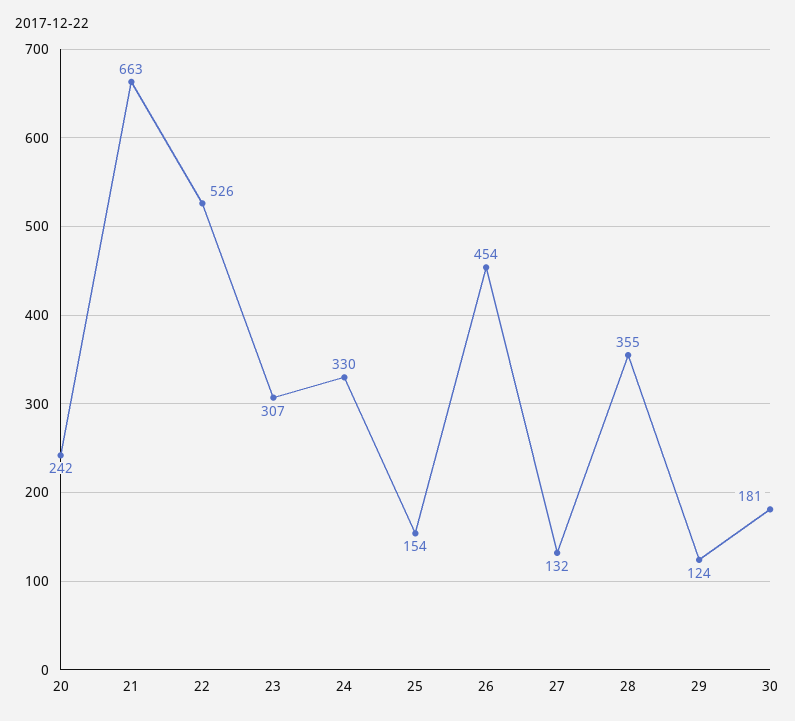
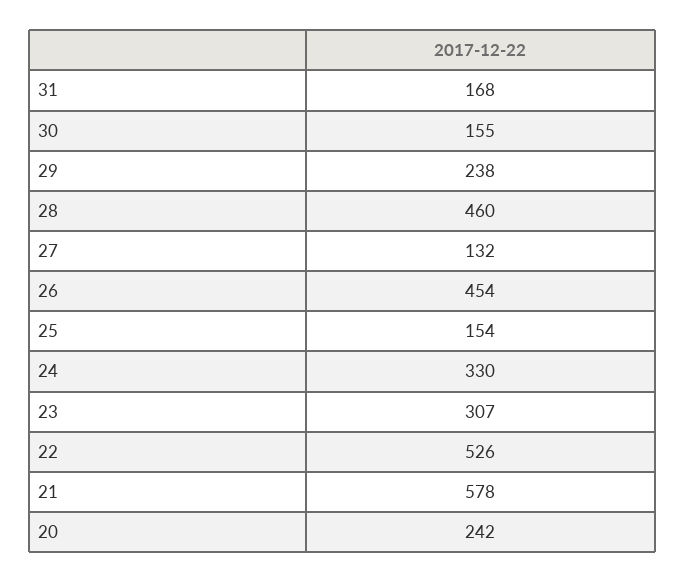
21: 663 -> 578
28: 355 -> 460
29: 124 -> 238
30: 181 -> 155
31: none -> 168

